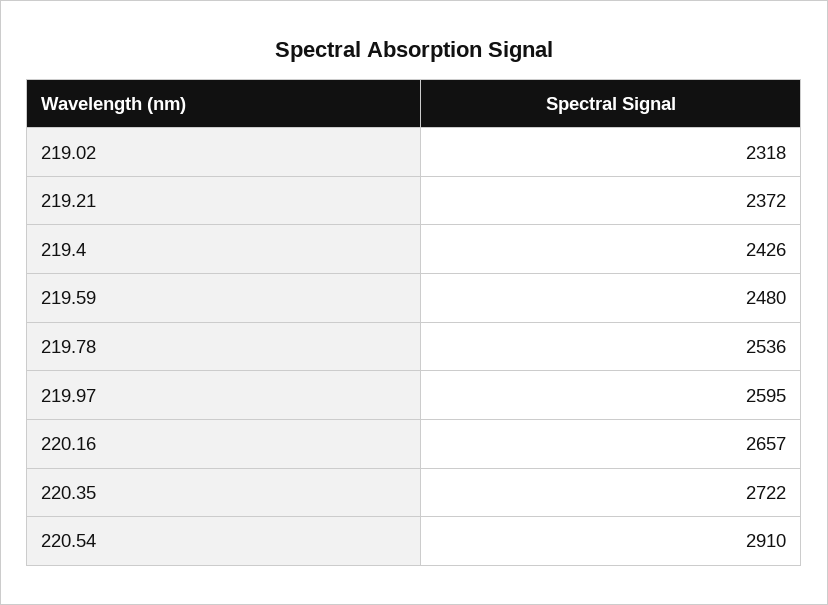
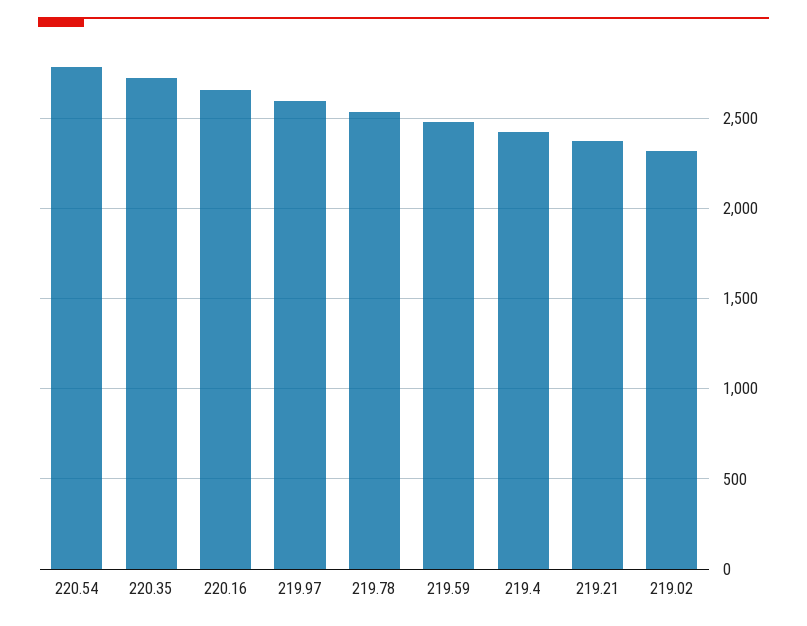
220.54: 2910 -> 2800

